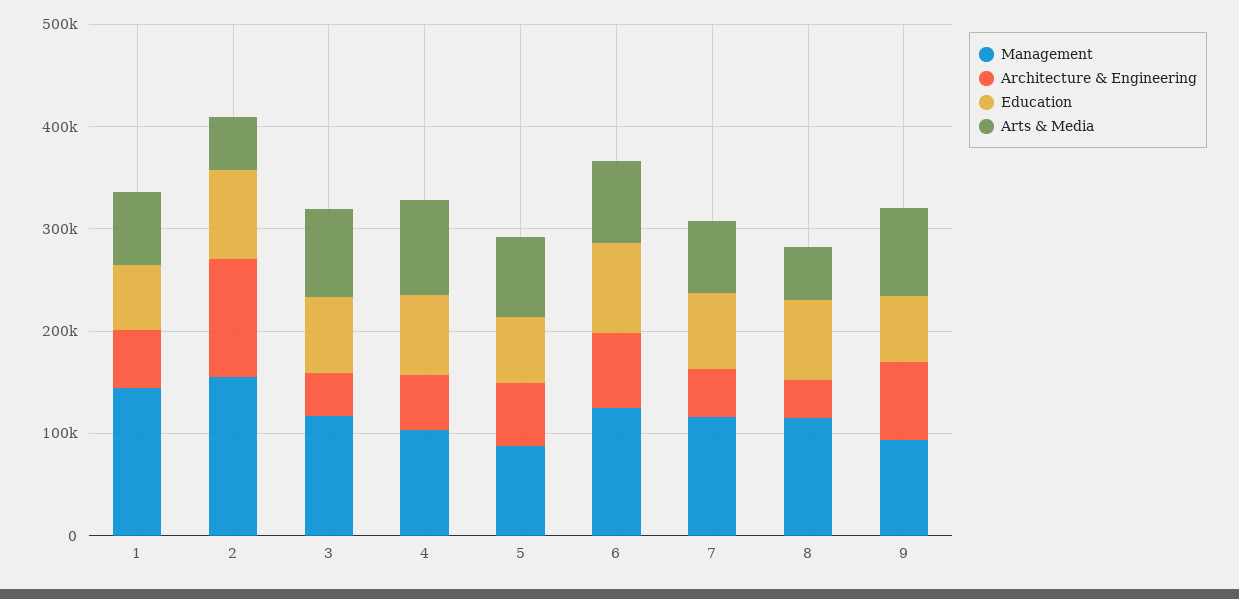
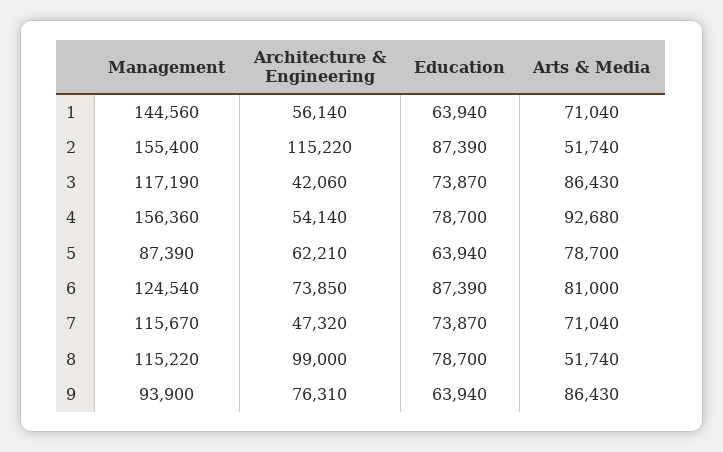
Management, 4: 100000 -> 156360
Architecture & Engineering, 8: 40000 -> 99000

